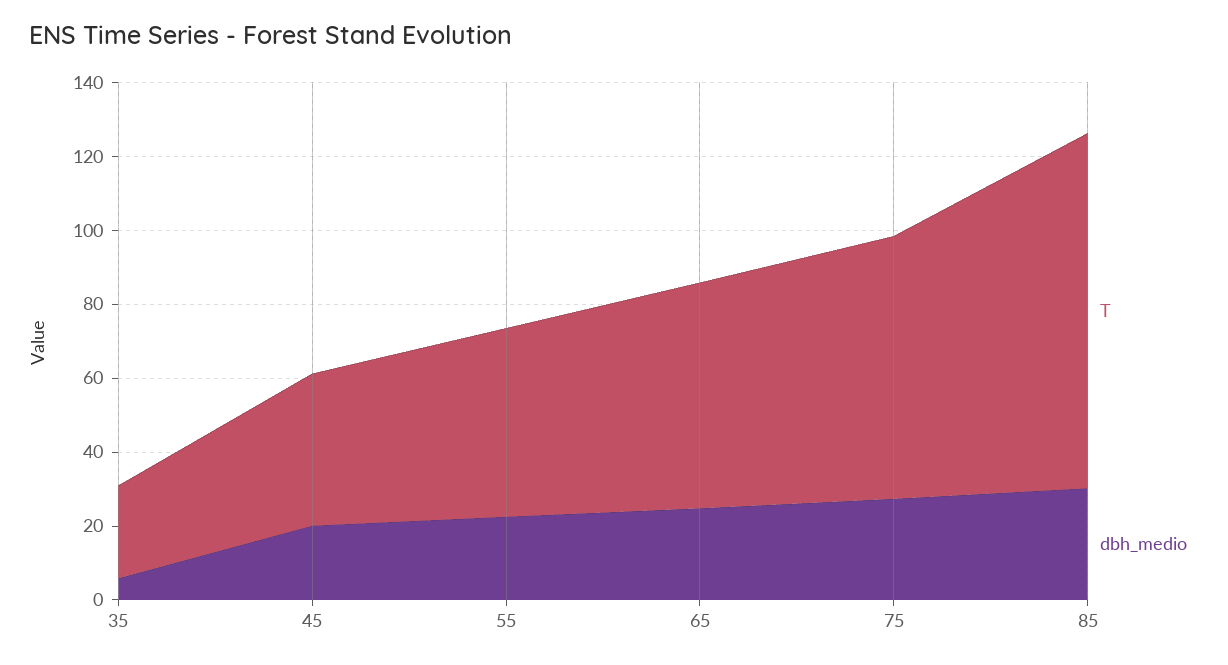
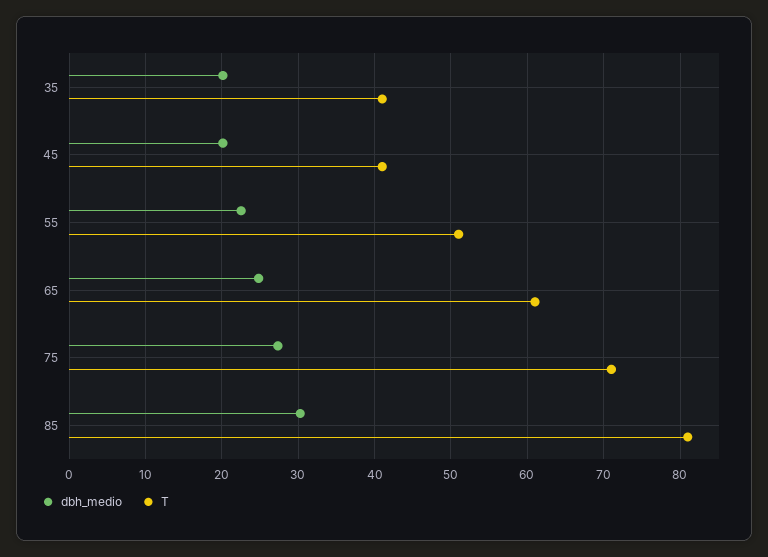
T, 35: 25 -> 41
dbh_medio, 35: 5 -> 20
T, 85: 95 -> 81

